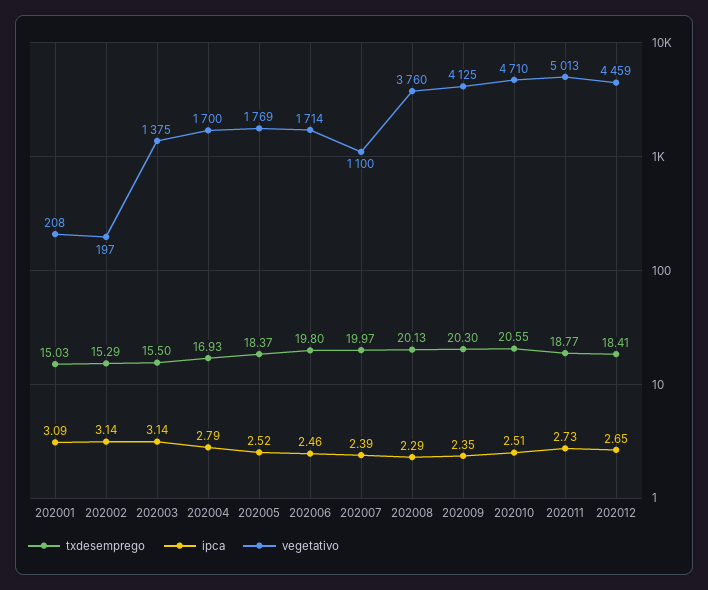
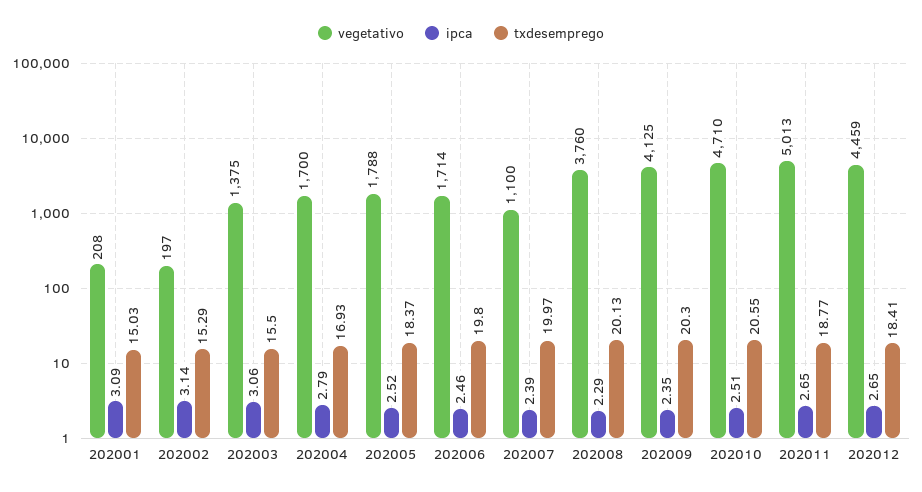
ipca, 202003: 3.14 -> 3.06
vegetativo, 202005: 1769 -> 1788
ipca, 202011: 2.73 -> 2.65

